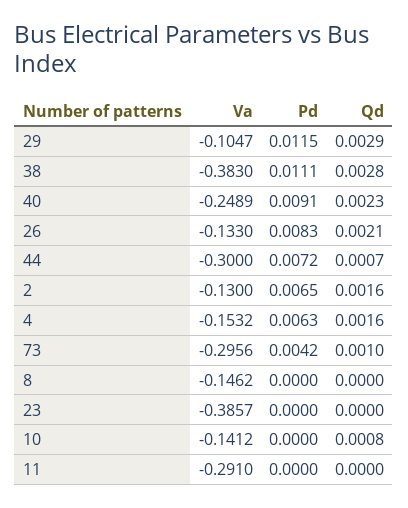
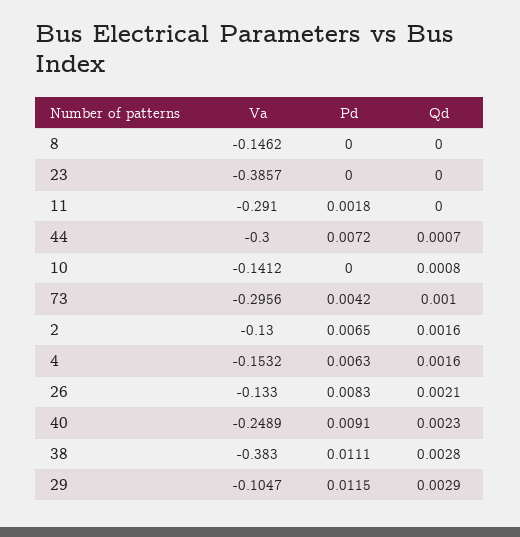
Pd, 11: 0 -> 0.0018

